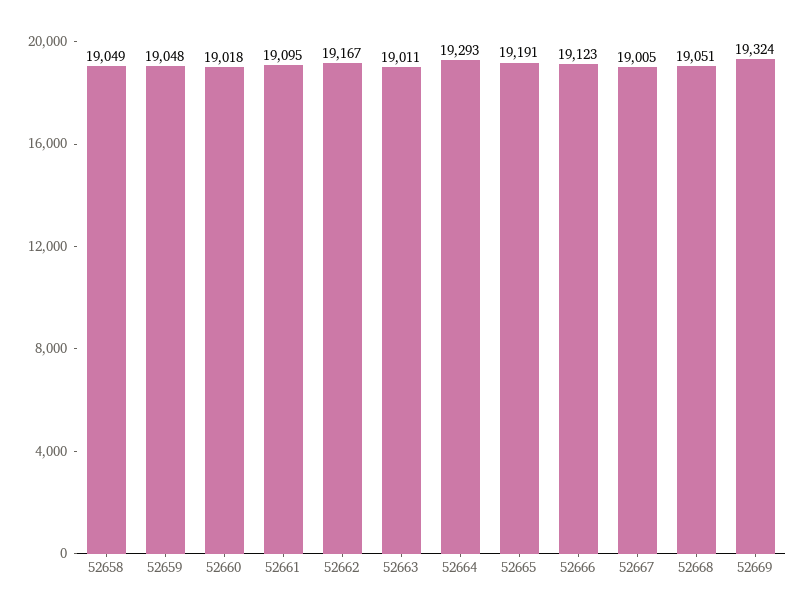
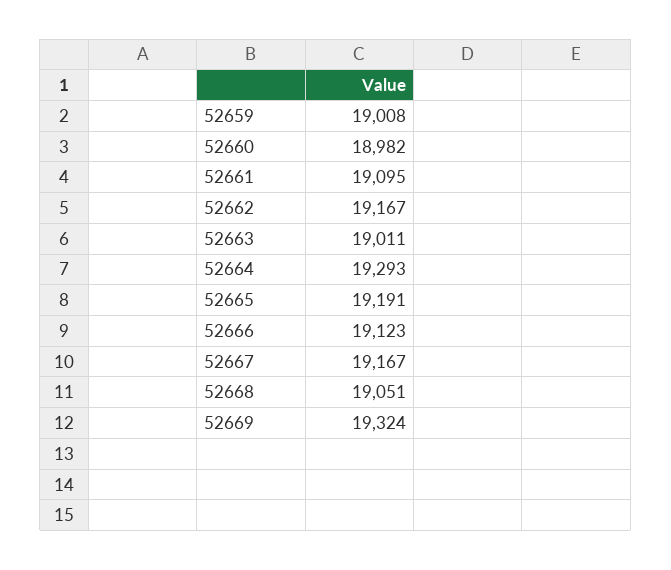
52658: 19049 -> none
52659: 19048 -> 19008
52660: 19018 -> 18982
52667: 19005 -> 19167

